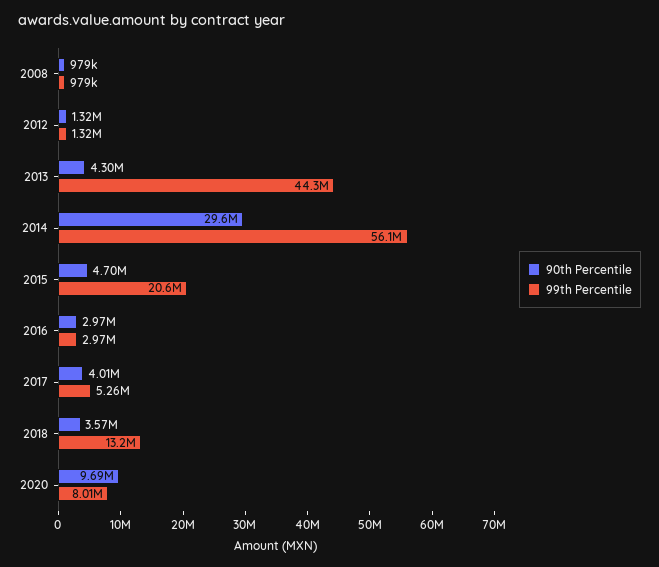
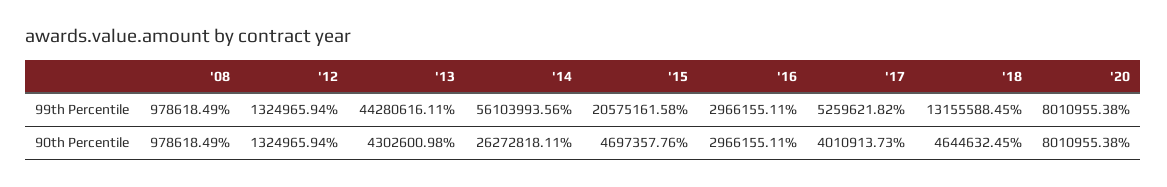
90th Percentile, 2014: 29600000 -> 26272818.11
90th Percentile, 2018: 3570000 -> 4644632.45
90th Percentile, 2020: 9690000 -> 8010955.38

